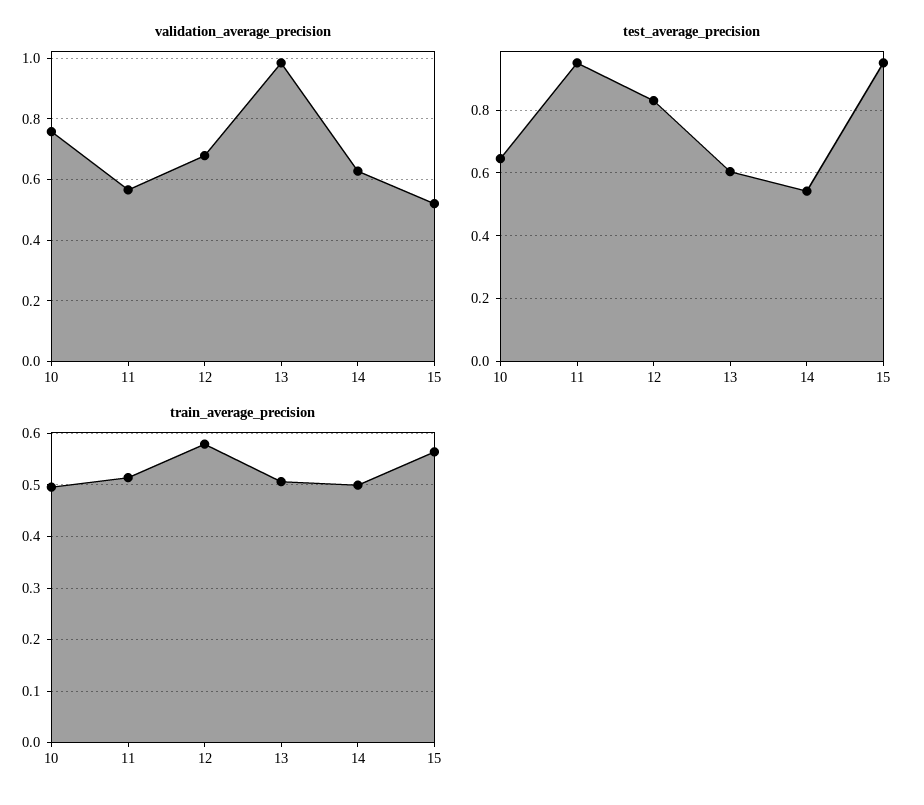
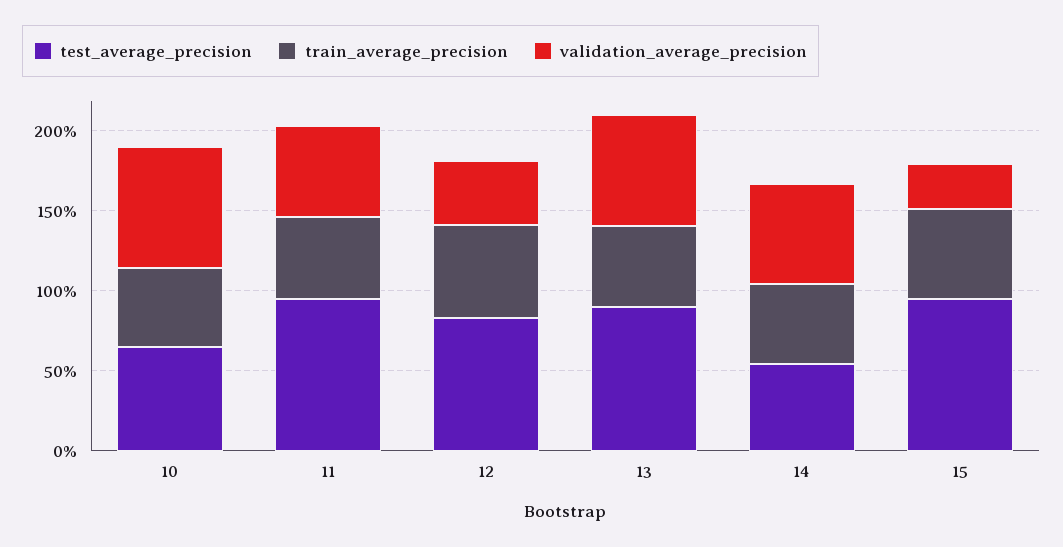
validation_average_precision, 12: 0.68 -> 0.4
validation_average_precision, 13: 0.98 -> 0.7
validation_average_precision, 15: 0.52 -> 0.3
test_average_precision, 13: 0.6 -> 0.9

